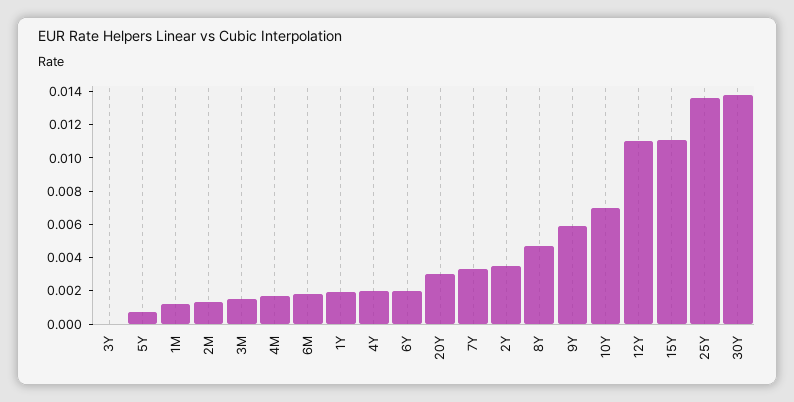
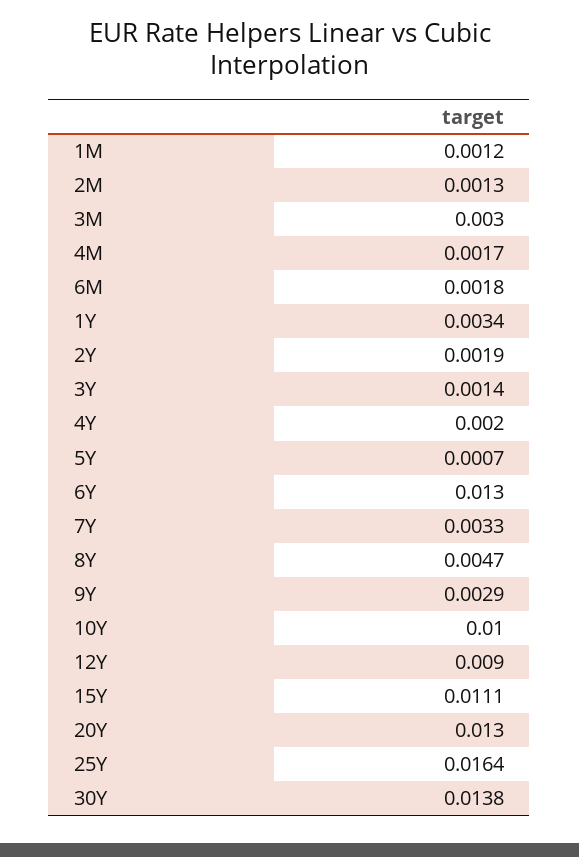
3Y: 0 -> 0.0014
3M: 0.0015 -> 0.003
1Y: 0.002 -> 0.0034
6Y: 0.002 -> 0.013
20Y: 0.003 -> 0.013
2Y: 0.0035 -> 0.0019
9Y: 0.006 -> 0.0029
10Y: 0.007 -> 0.01
12Y: 0.011 -> 0.009
25Y: 0.0135 -> 0.0164

